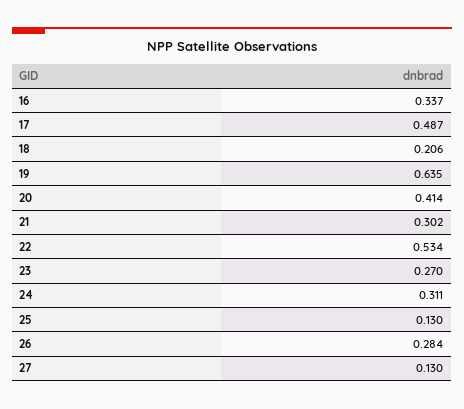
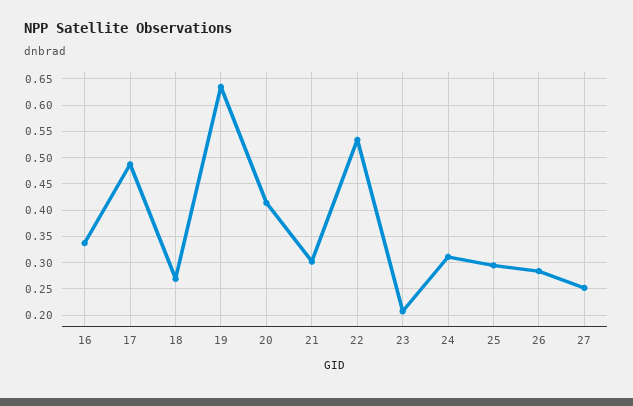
18: 0.206 -> 0.275
23: 0.27 -> 0.2
25: 0.13 -> 0.3
27: 0.13 -> 0.25

